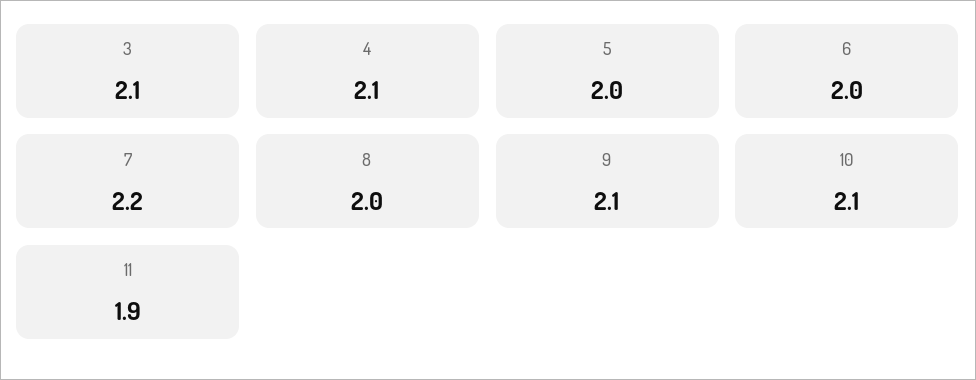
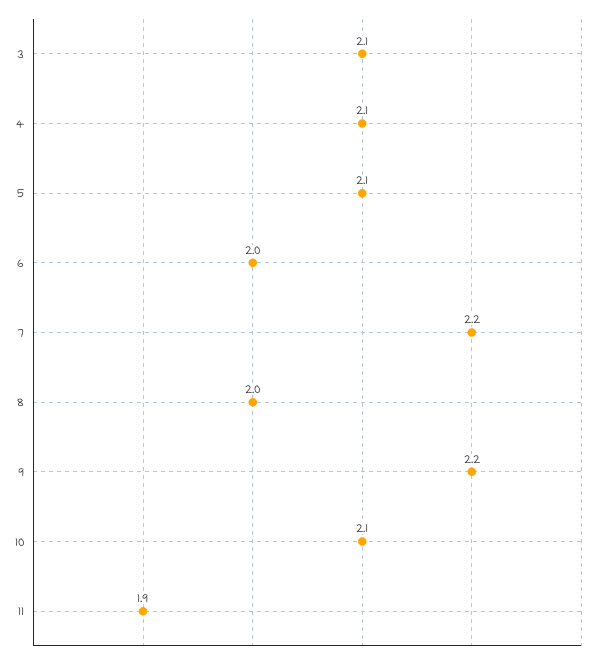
5: 2 -> 2.1
9: 2.1 -> 2.2

